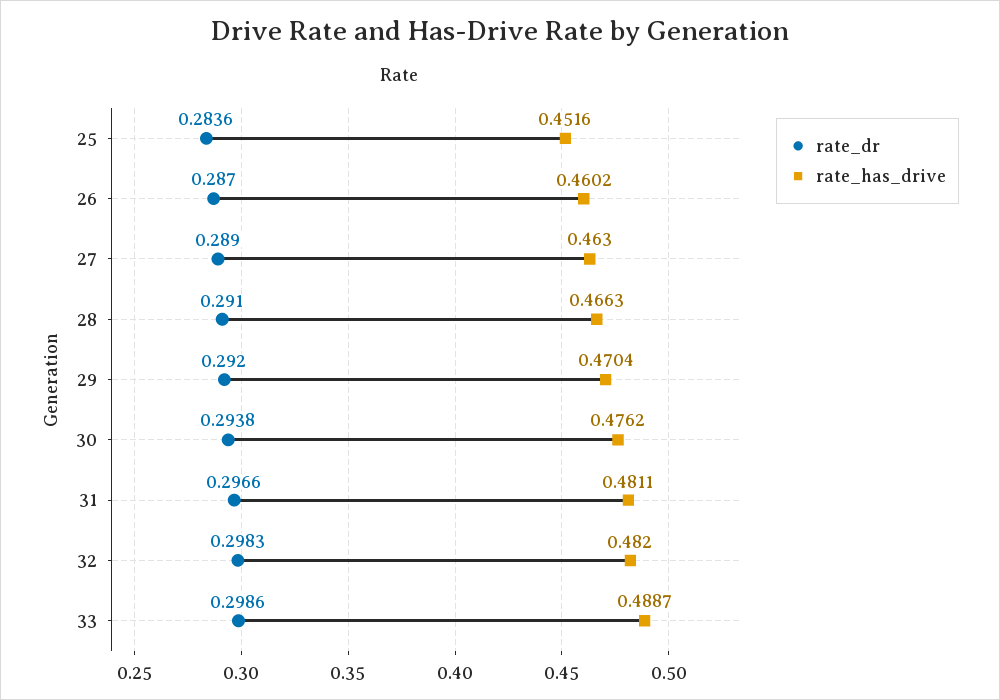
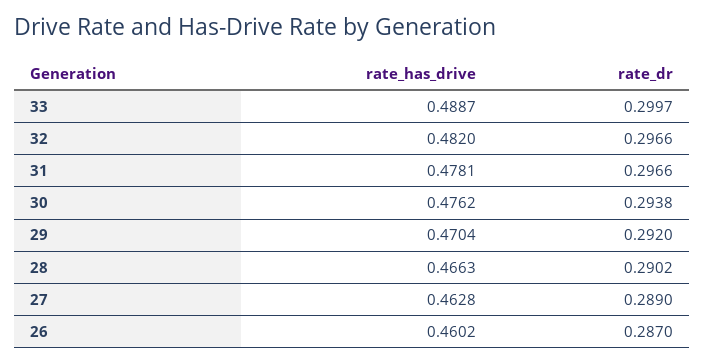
rate_dr, 25: 0.2836 -> none
rate_has_drive, 25: 0.4516 -> none
rate_has_drive, 27: 0.463 -> 0.4628
rate_dr, 28: 0.291 -> 0.2902
rate_has_drive, 31: 0.4811 -> 0.4781
rate_dr, 32: 0.2983 -> 0.2966
rate_dr, 33: 0.2986 -> 0.2997

